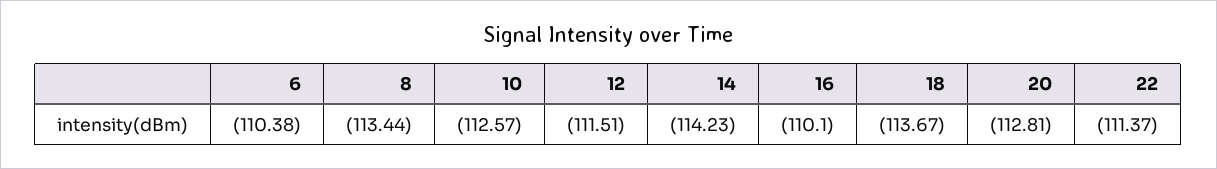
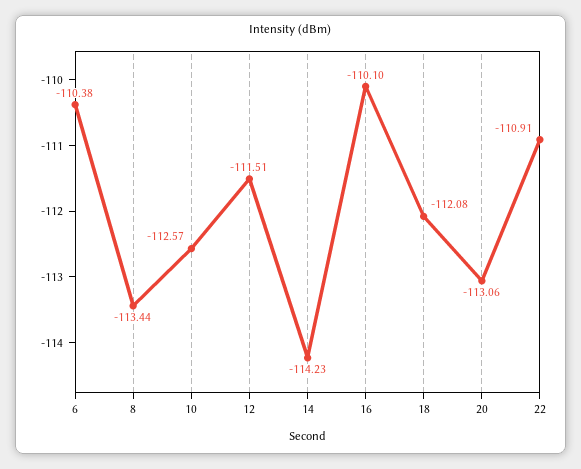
18: -113.67 -> -112.08
20: -112.81 -> -113.06
22: -111.37 -> -110.91

